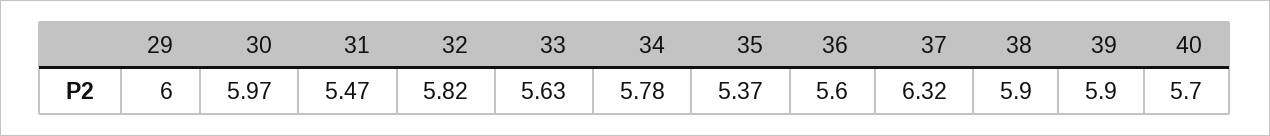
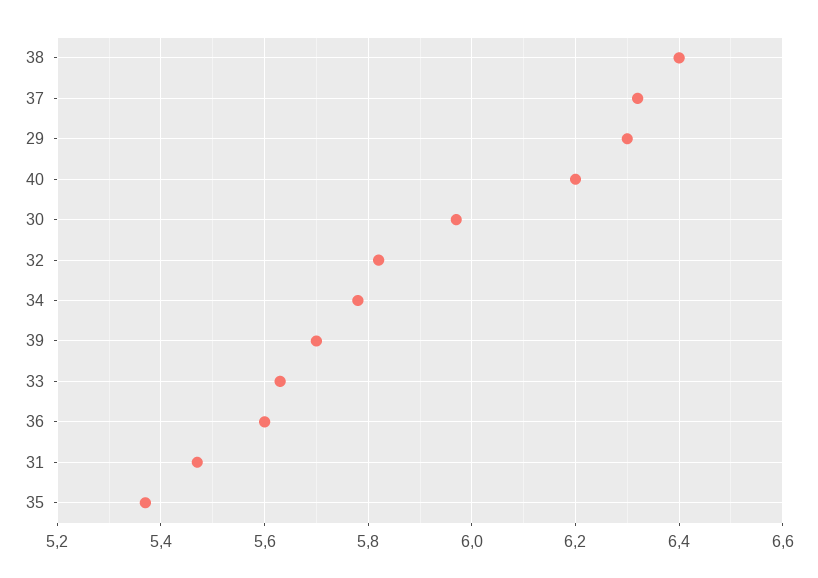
29: 6 -> 6.3
38: 5.9 -> 6.4
39: 5.9 -> 5.7
40: 5.7 -> 6.2

